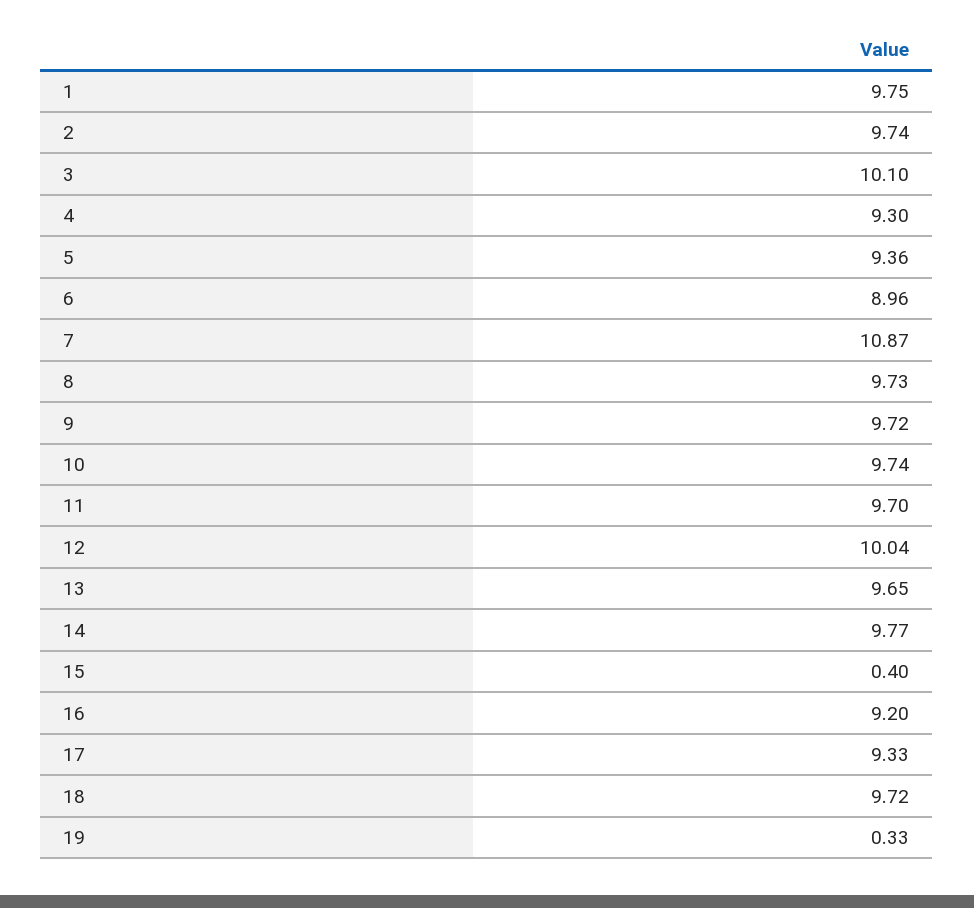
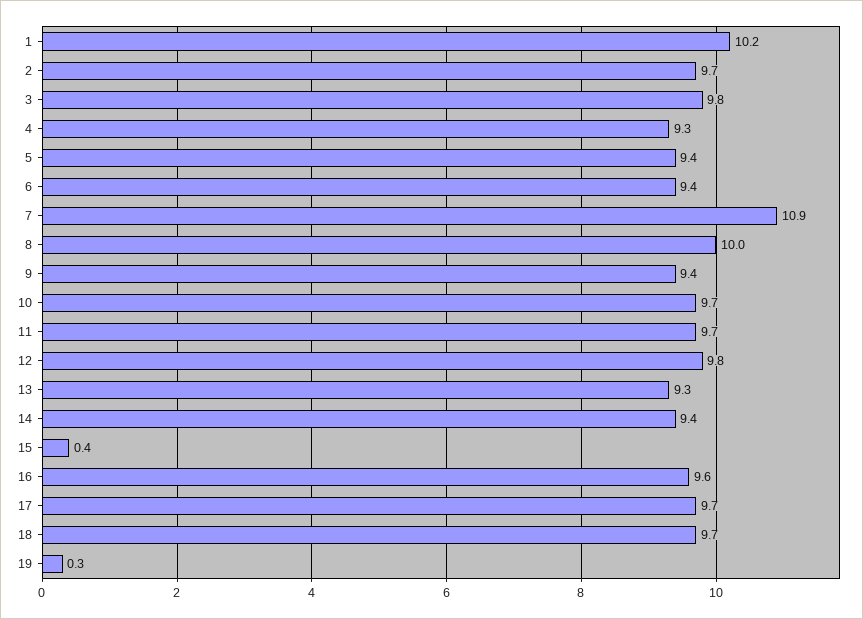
1: 9.75 -> 10.2
3: 10.1 -> 9.8
6: 8.96 -> 9.4
8: 9.73 -> 10
9: 9.72 -> 9.4
12: 10.04 -> 9.8
13: 9.65 -> 9.3
14: 9.77 -> 9.4
16: 9.2 -> 9.6
17: 9.33 -> 9.7

